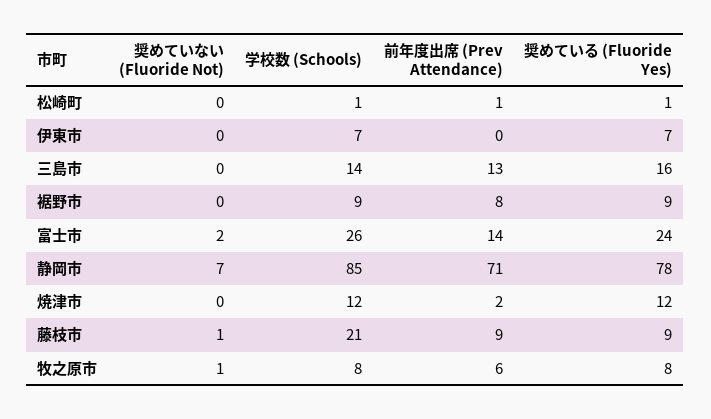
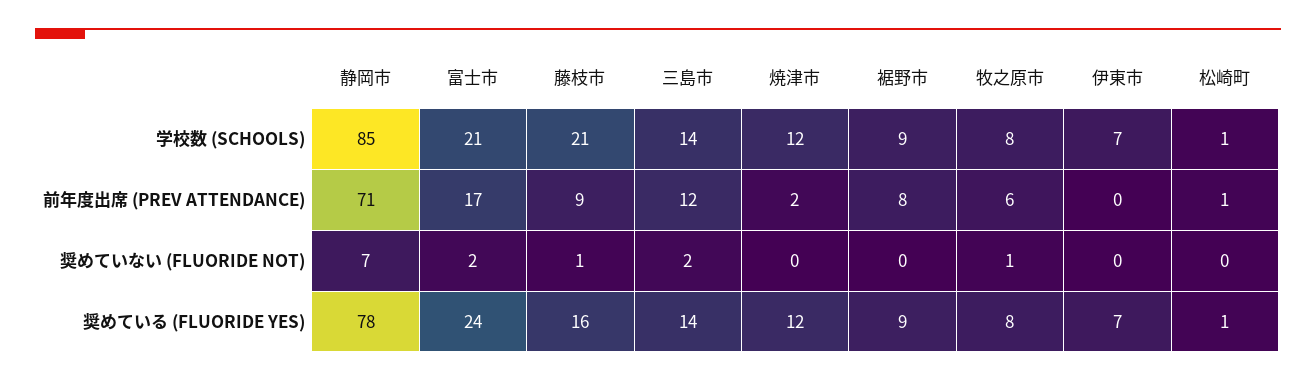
奨めていない (Fluoride Not), 三島市: 0 -> 2
前年度出席 (Prev Attendance), 三島市: 13 -> 12
奨めている (Fluoride Yes), 三島市: 16 -> 14
学校数 (Schools), 富士市: 26 -> 21
前年度出席 (Prev Attendance), 富士市: 14 -> 17
奨めている (Fluoride Yes), 藤枝市: 9 -> 16

